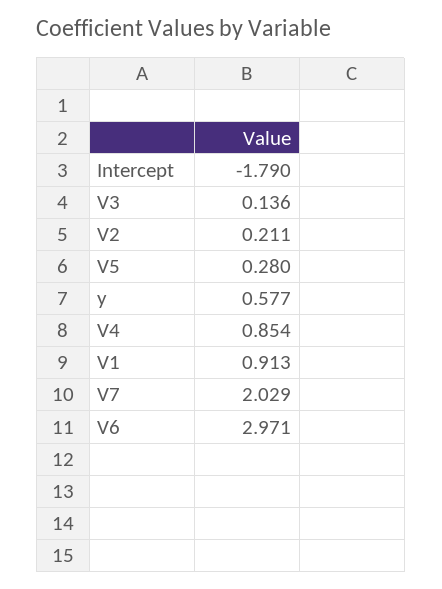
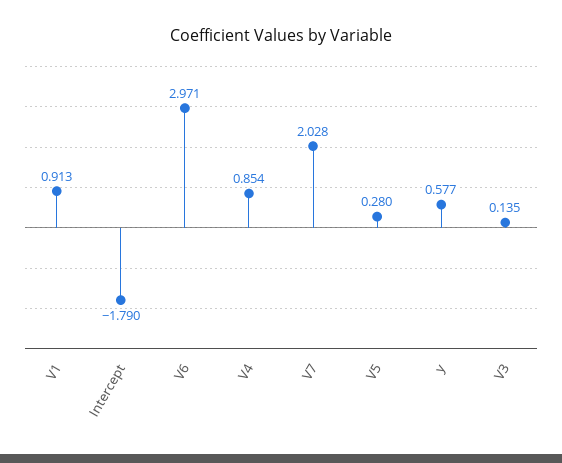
V3: 0.136 -> 0.135
V2: 0.211 -> none
V7: 2.029 -> 2.028

